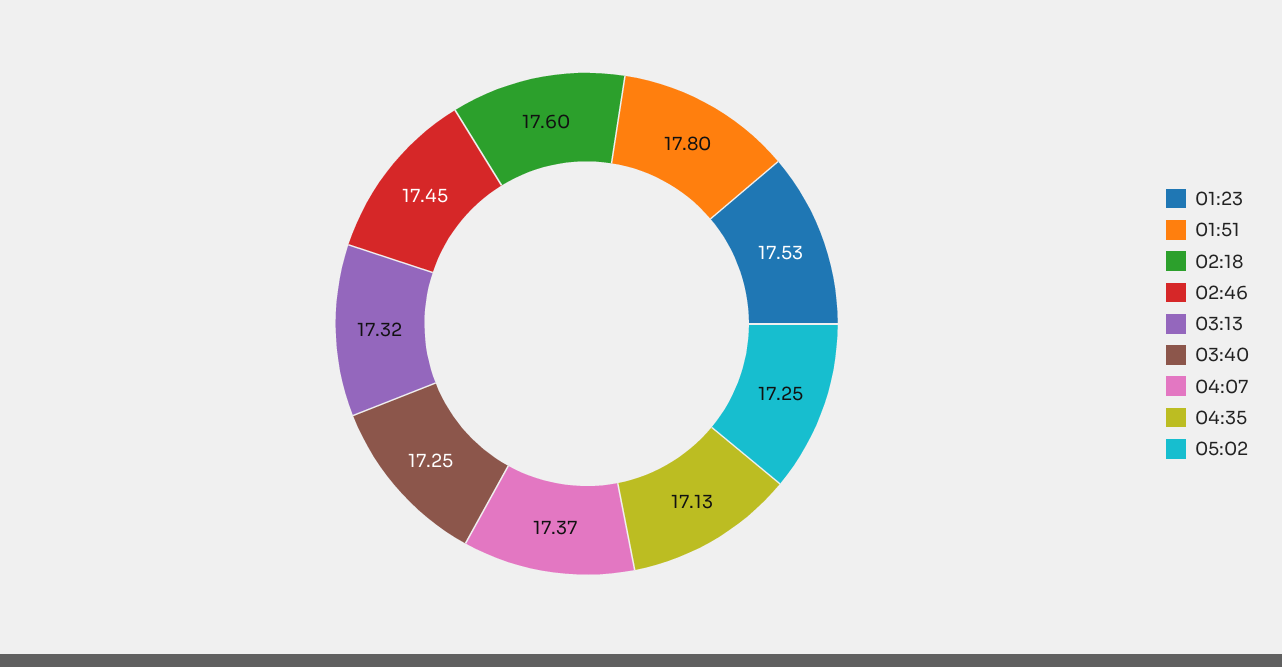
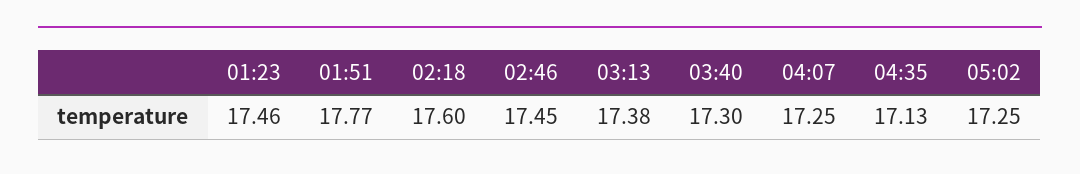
01:23: 17.53 -> 17.46
01:51: 17.8 -> 17.77
03:13: 17.32 -> 17.38
03:40: 17.25 -> 17.3
04:07: 17.37 -> 17.25

